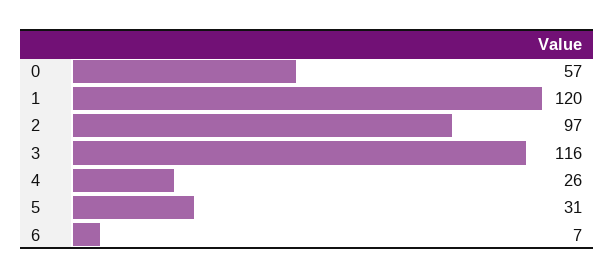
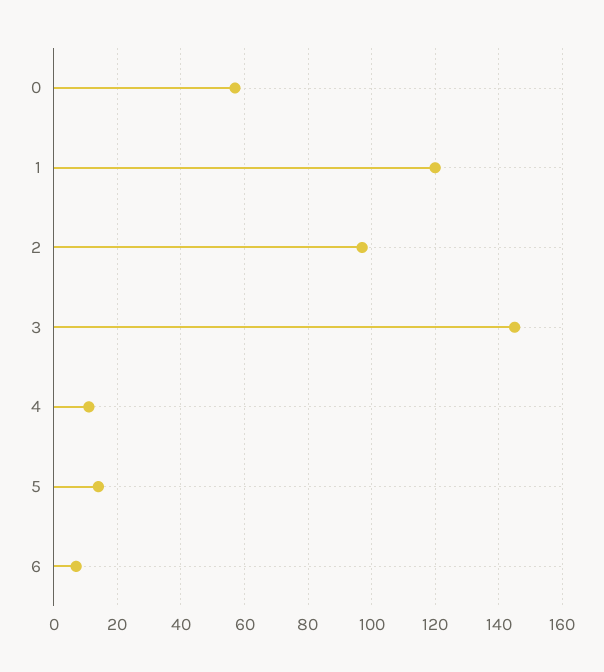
3: 116 -> 145
4: 26 -> 10
5: 31 -> 15

